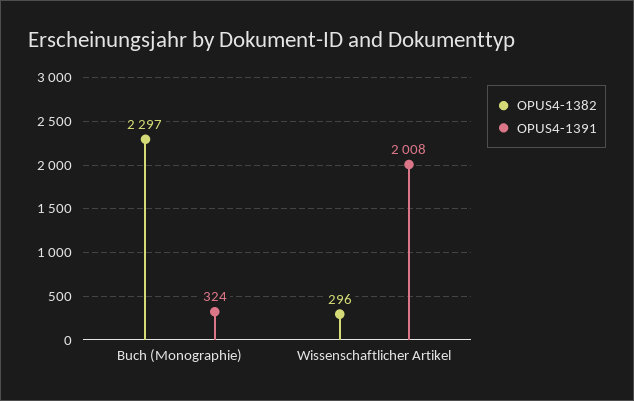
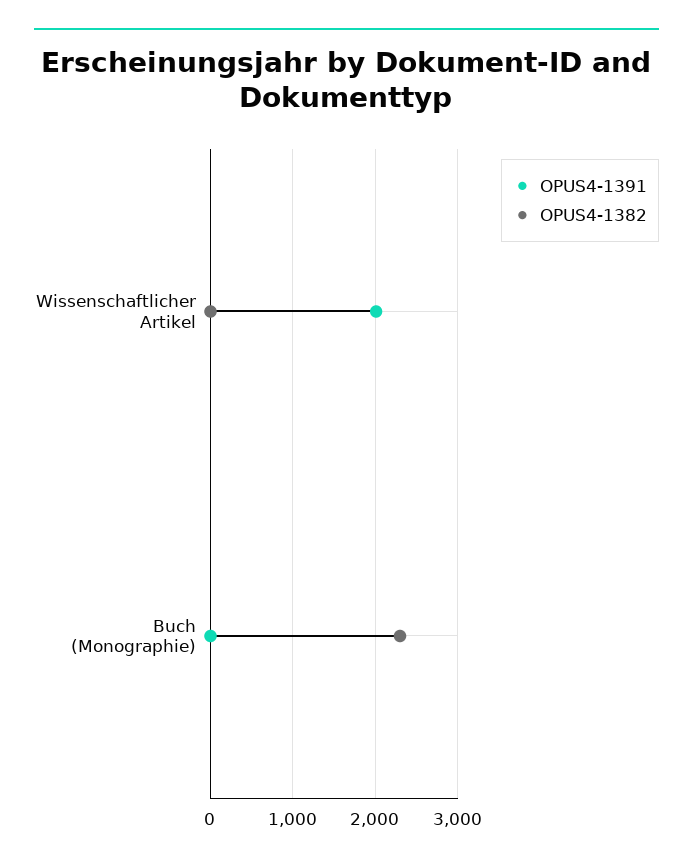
OPUS4-1391, Buch (Monographie): 324 -> 0
OPUS4-1382, Wissenschaftlicher Artikel: 296 -> 0

